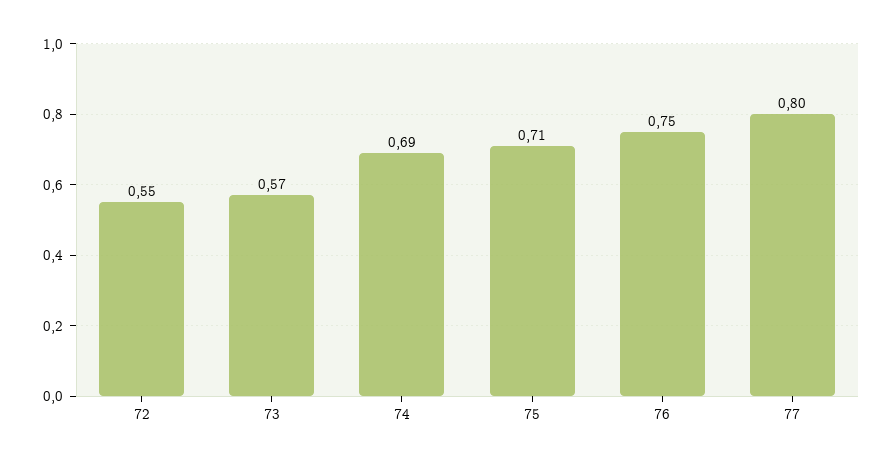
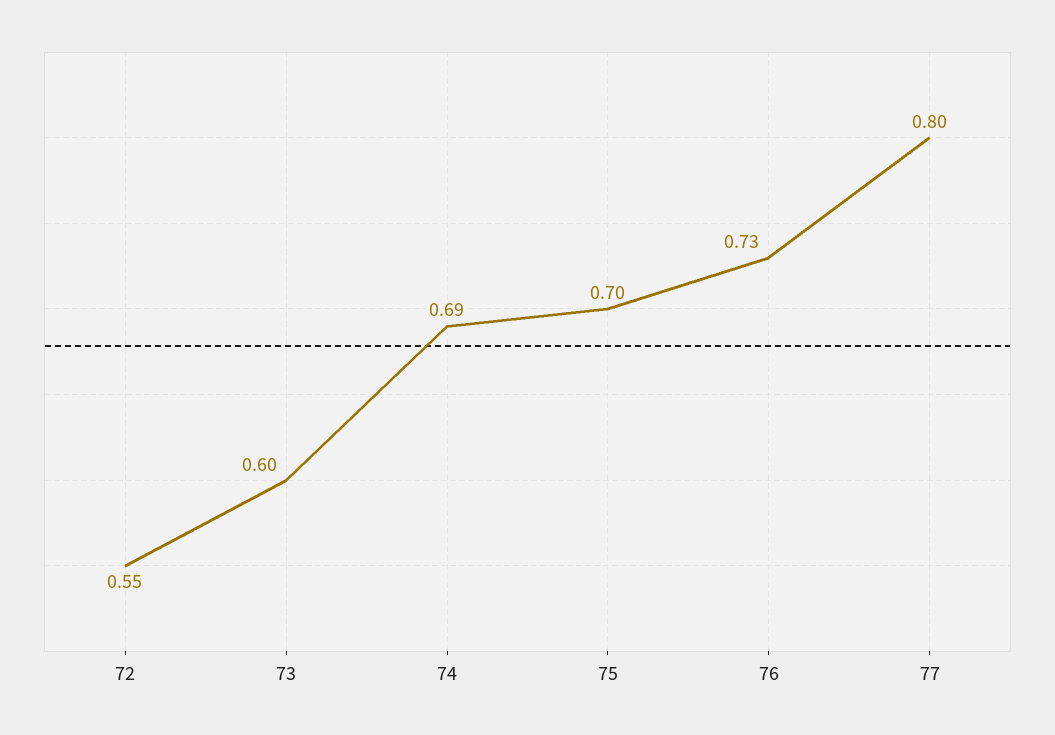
73: 0.57 -> 0.6
75: 0.71 -> 0.7
76: 0.75 -> 0.73

